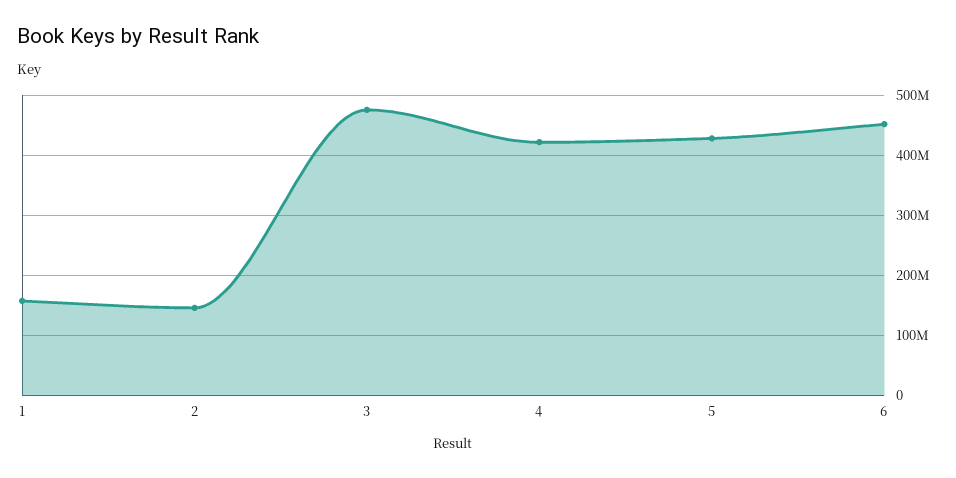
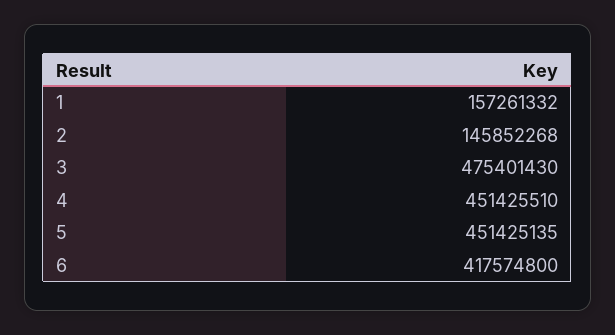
4: 420000000 -> 451425510
5: 430000000 -> 451425135
6: 450000000 -> 417574800

